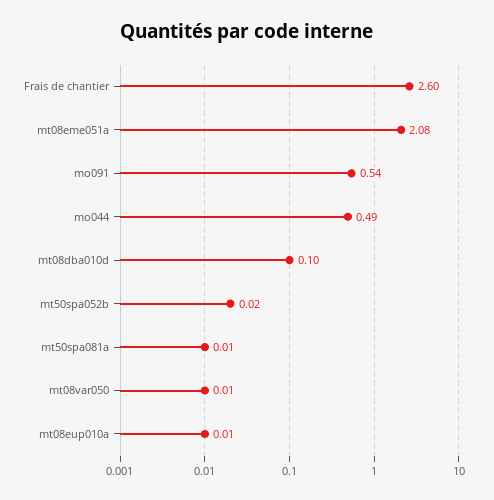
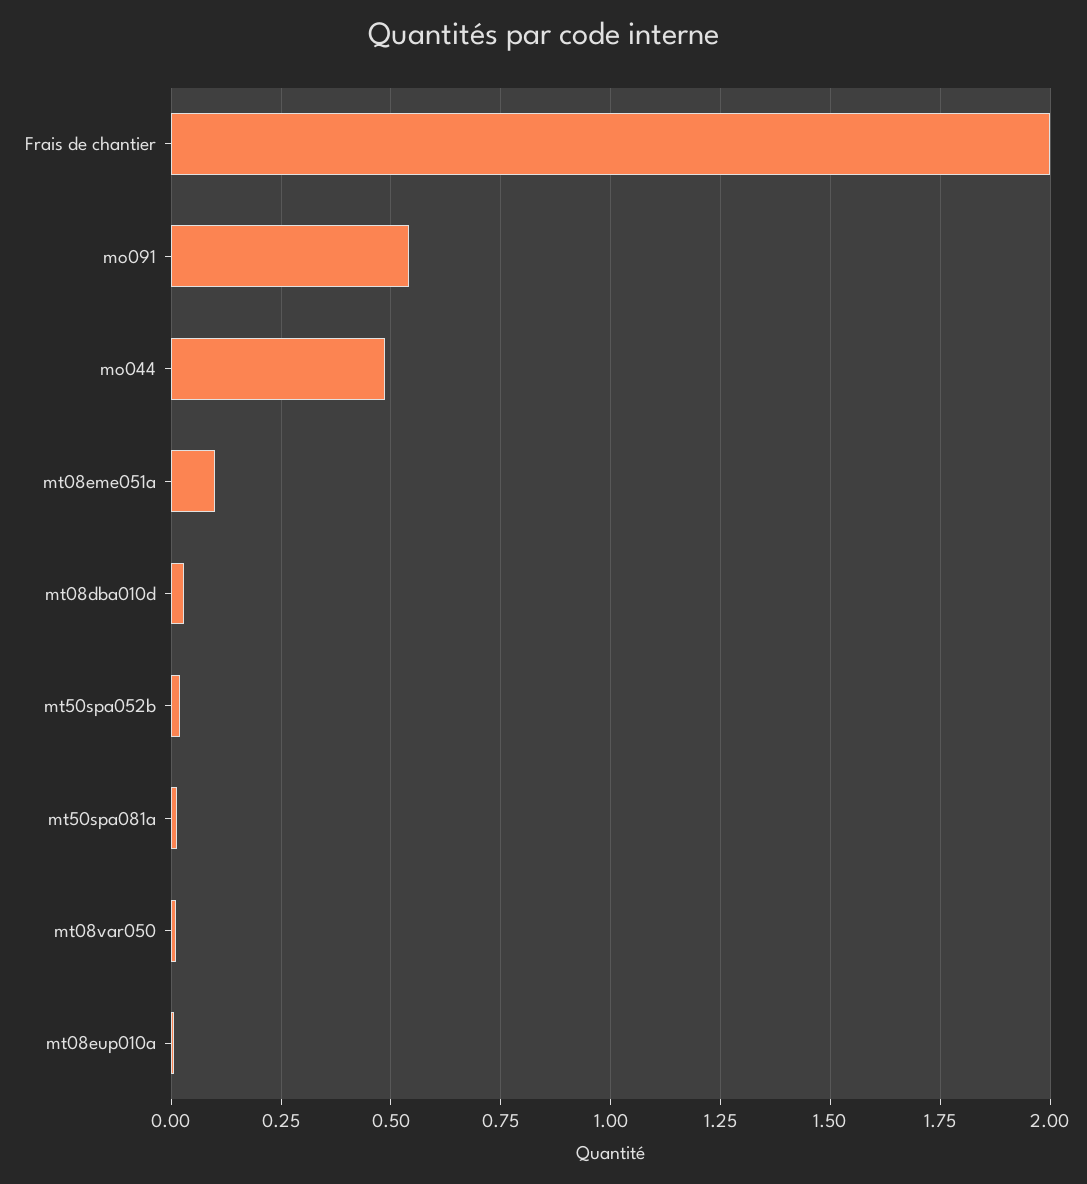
Frais de chantier: 2.6 -> 2
mt08eme051a: 2.08 -> 0.1
mt08dba010d: 0.1 -> 0.025

